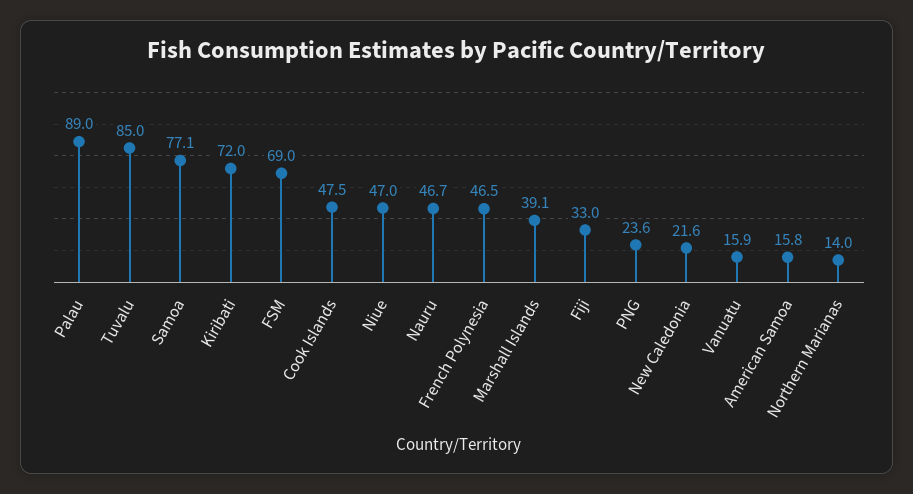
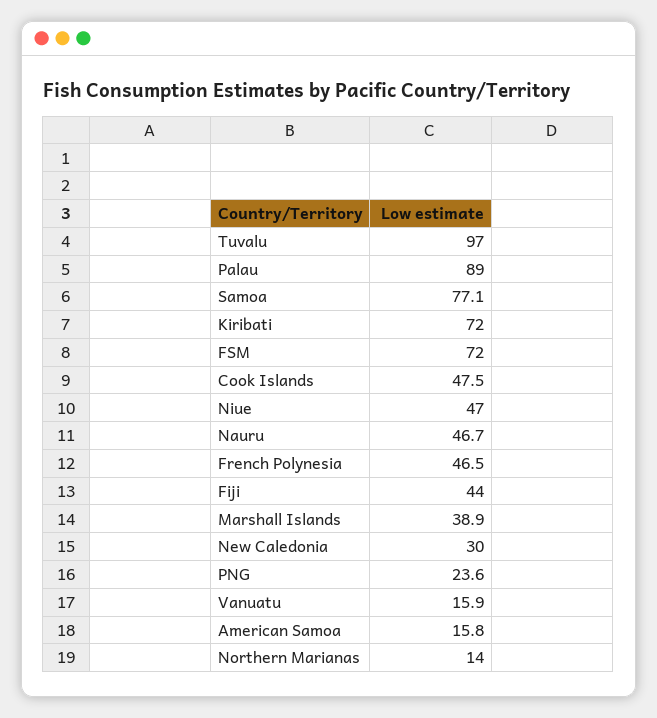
Tuvalu: 85 -> 97
FSM: 69 -> 72
Marshall Islands: 39.1 -> 38.9
Fiji: 33 -> 44
New Caledonia: 21.6 -> 30

